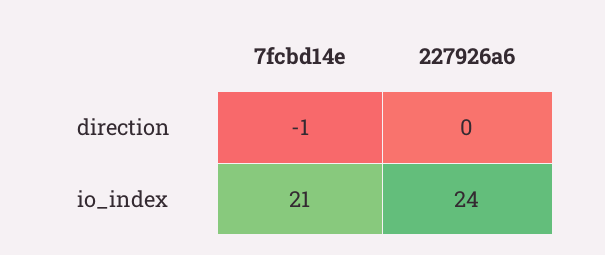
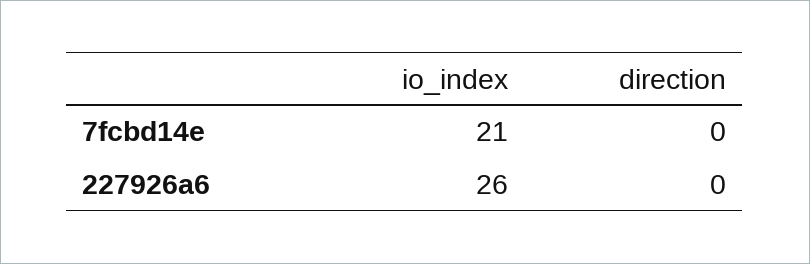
7fcbd14e, direction: -1 -> 0
227926a6, io_index: 24 -> 26

